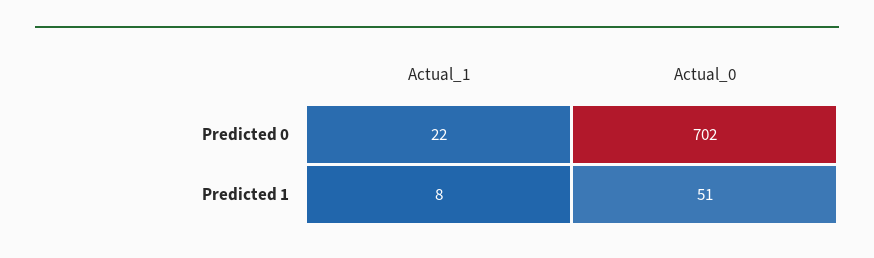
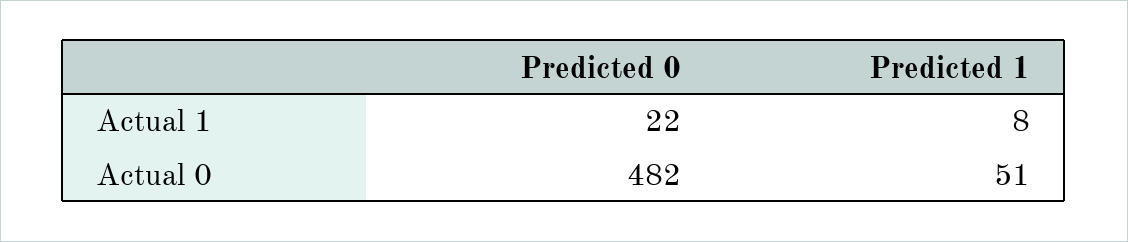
Actual_0, Predicted 0: 702 -> 482

